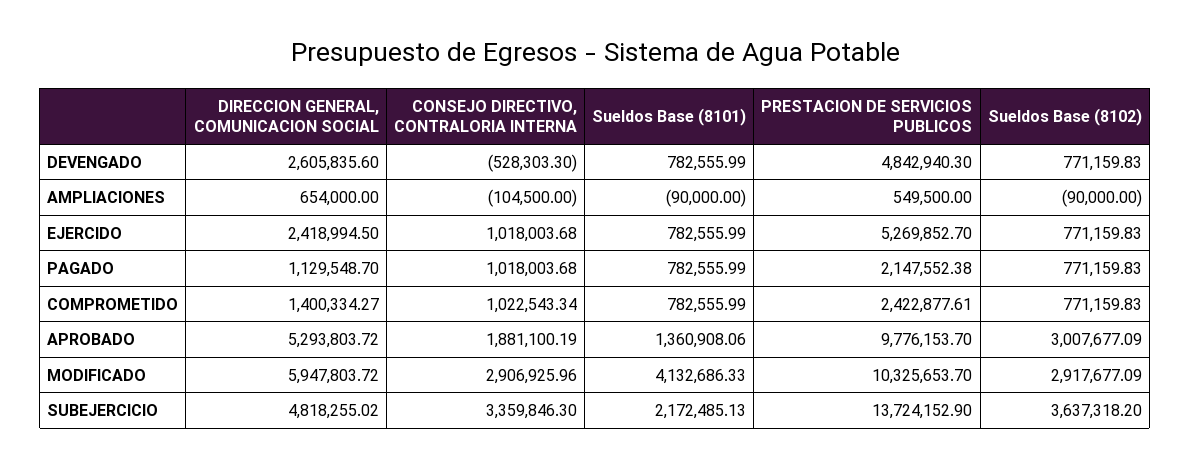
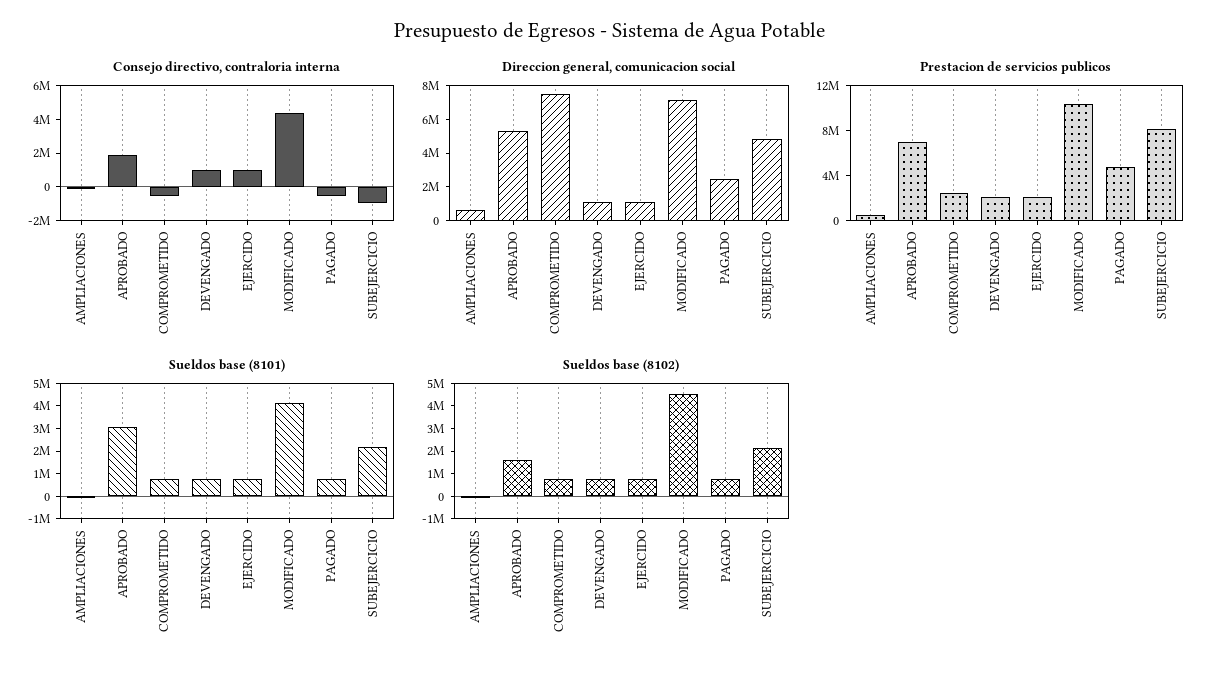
DIRECCION GENERAL, COMUNICACION SOCIAL, DEVENGADO: 2605835.6 -> 1000000
CONSEJO DIRECTIVO, CONTRALORIA INTERNA, DEVENGADO: -528303.3 -> 1000000
PRESTACION DE SERVICIOS PUBLICOS, DEVENGADO: 4842940.3 -> 2000000
DIRECCION GENERAL, COMUNICACION SOCIAL, EJERCIDO: 2418994.5 -> 1000000
PRESTACION DE SERVICIOS PUBLICOS, EJERCIDO: 5269852.7 -> 2000000
DIRECCION GENERAL, COMUNICACION SOCIAL, PAGADO: 1129548.7 -> 2500000
CONSEJO DIRECTIVO, CONTRALORIA INTERNA, PAGADO: 1018003.68 -> -500000
PRESTACION DE SERVICIOS PUBLICOS, PAGADO: 2147552.38 -> 5000000
DIRECCION GENERAL, COMUNICACION SOCIAL, COMPROMETIDO: 1400334.27 -> 7500000
CONSEJO DIRECTIVO, CONTRALORIA INTERNA, COMPROMETIDO: 1022543.34 -> -500000
Sueldos Base (8101), APROBADO: 1360908.06 -> 3000000
PRESTACION DE SERVICIOS PUBLICOS, APROBADO: 9776153.7 -> 7000000
Sueldos Base (8102), APROBADO: 3007677.09 -> 1500000
DIRECCION GENERAL, COMUNICACION SOCIAL, MODIFICADO: 5947803.72 -> 7000000
CONSEJO DIRECTIVO, CONTRALORIA INTERNA, MODIFICADO: 2906925.96 -> 4500000
Sueldos Base (8102), MODIFICADO: 2917677.09 -> 4500000
CONSEJO DIRECTIVO, CONTRALORIA INTERNA, SUBEJERCICIO: 3359846.3 -> -1000000
PRESTACION DE SERVICIOS PUBLICOS, SUBEJERCICIO: 13724152.9 -> 8000000
Sueldos Base (8102), SUBEJERCICIO: 3637318.2 -> 2000000

